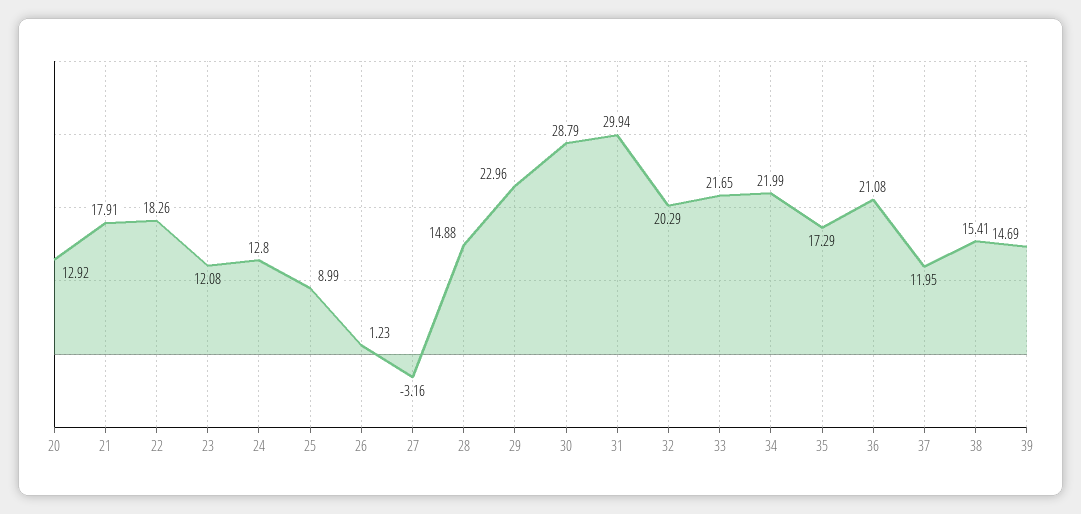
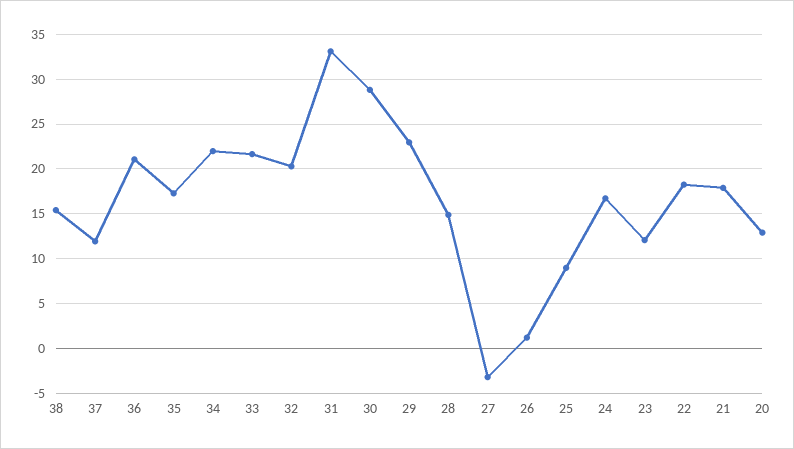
24: 12.8 -> 17
31: 29.94 -> 33
39: 14.69 -> none

